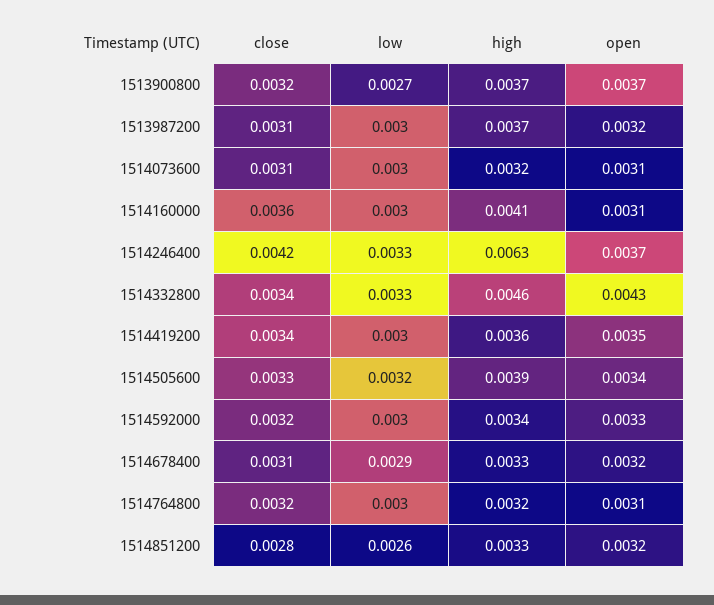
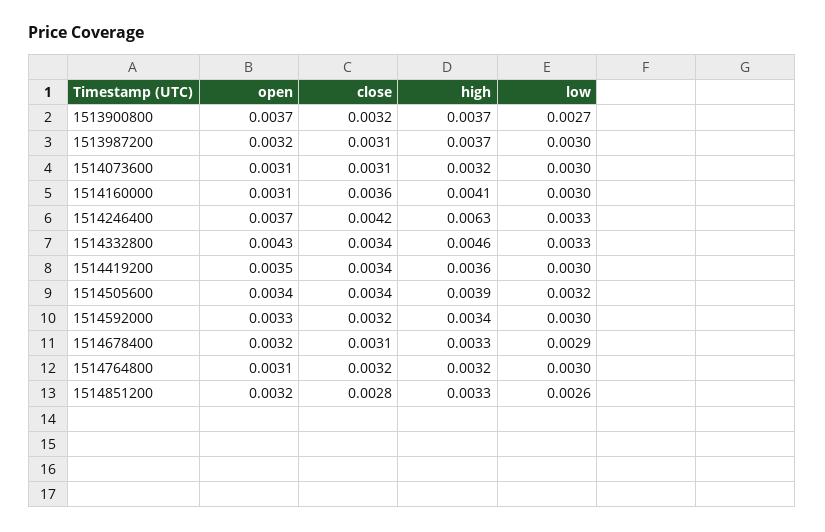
close, 1514505600: 0.0033 -> 0.0034

